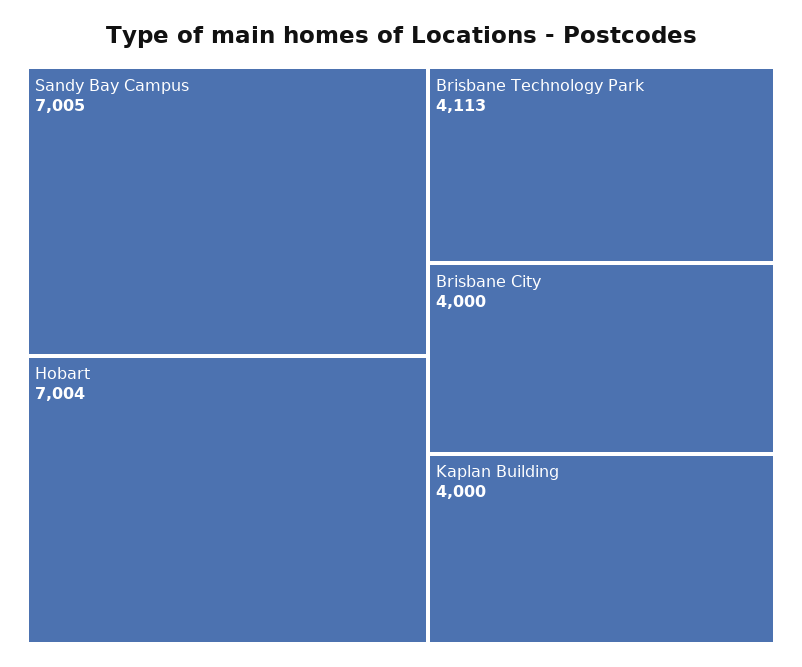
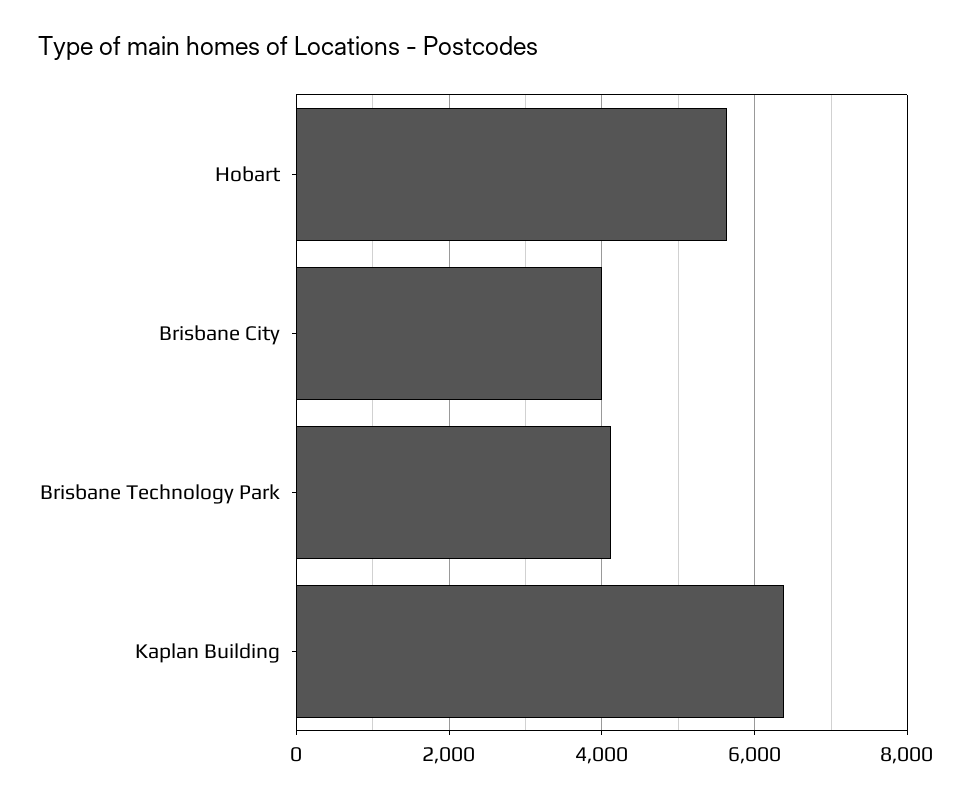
Sandy Bay Campus: 7005 -> none
Hobart: 7004 -> 5600
Kaplan Building: 4000 -> 6400

